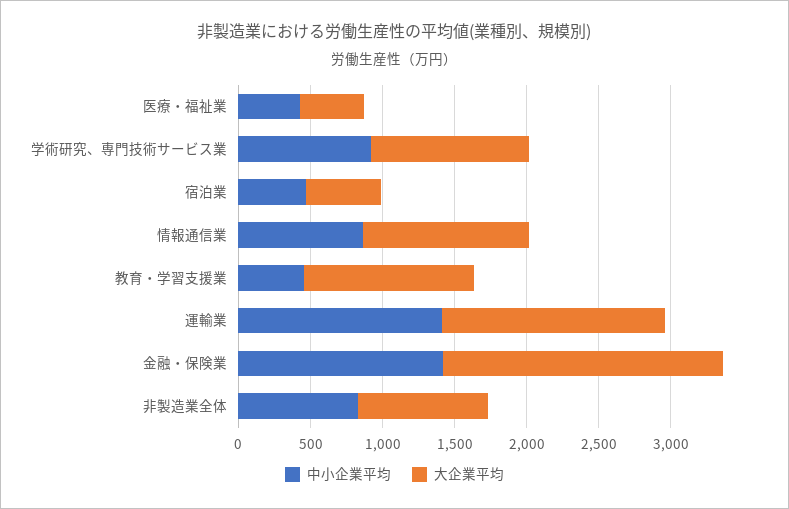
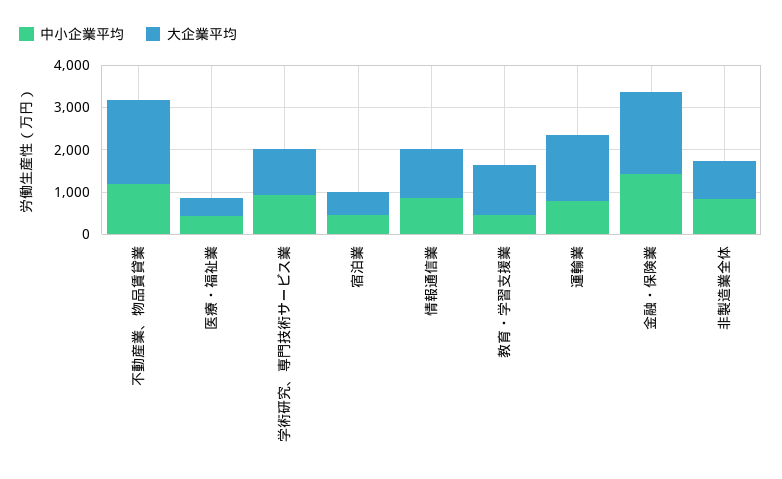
中小企業平均, 運輸業: 1400 -> 800
中小企業平均, 不動産業、物品賃貸業: none -> 1200
大企業平均, 不動産業、物品賃貸業: none -> 2000

